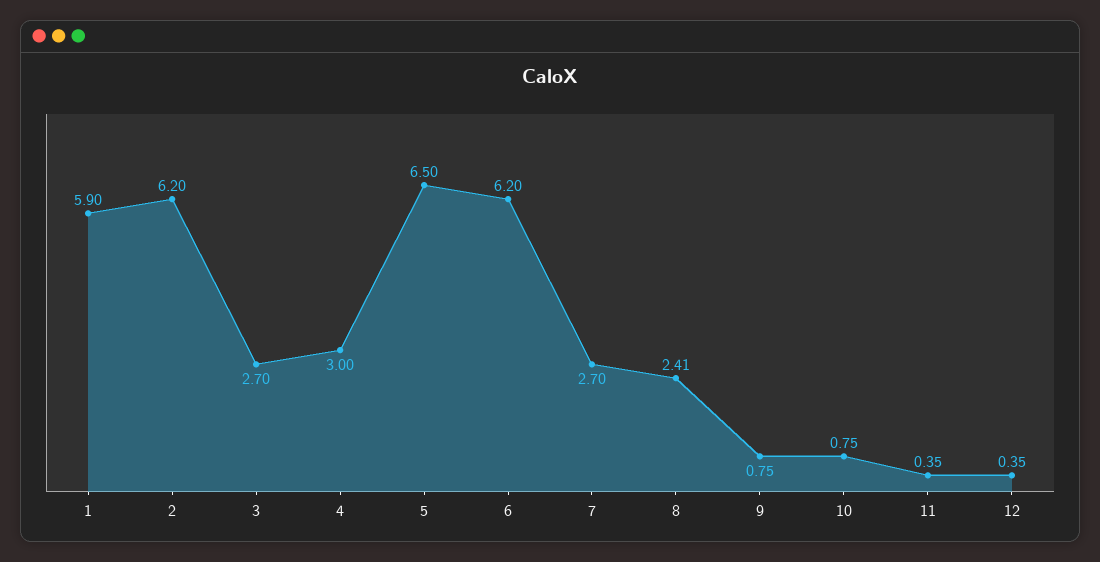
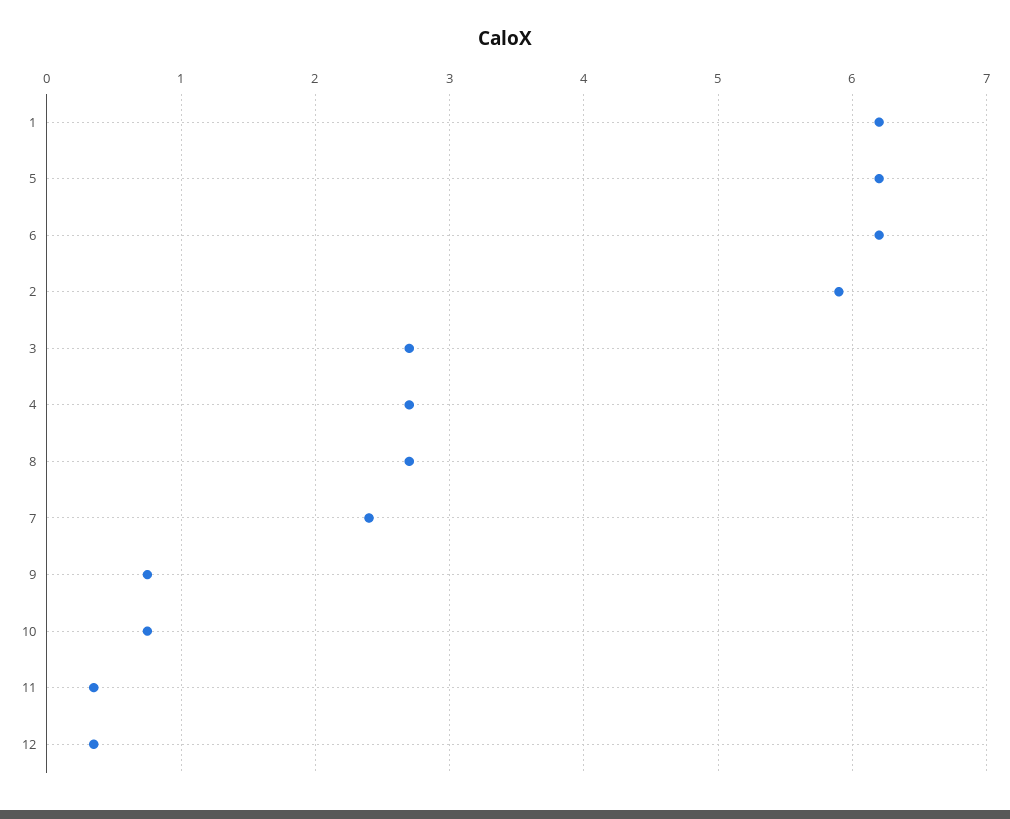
1: 5.9 -> 6.2
2: 6.2 -> 5.9
4: 3 -> 2.7
5: 6.5 -> 6.2
7: 2.7 -> 2.4
8: 2.41 -> 2.7

